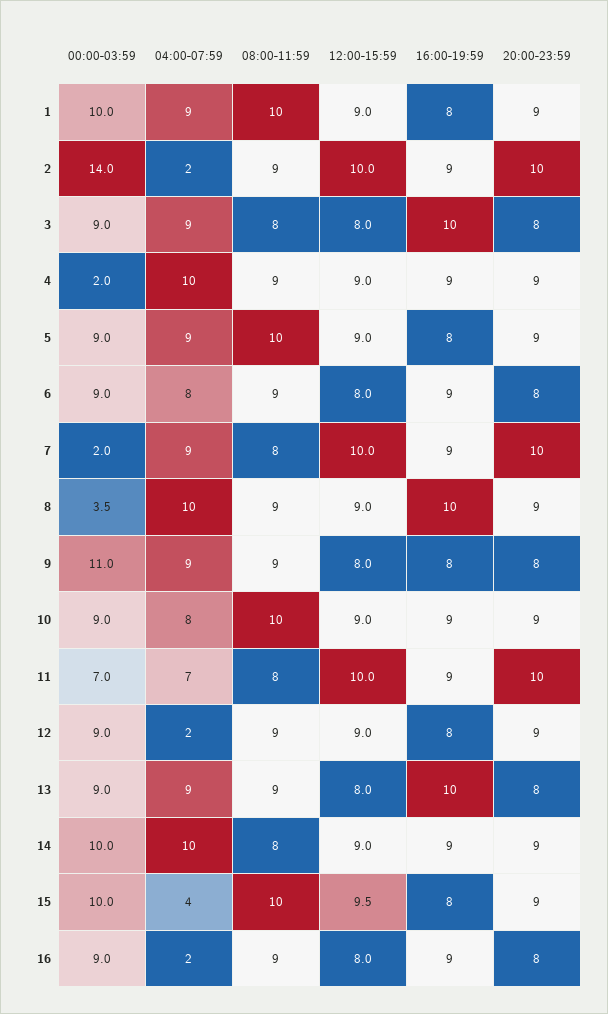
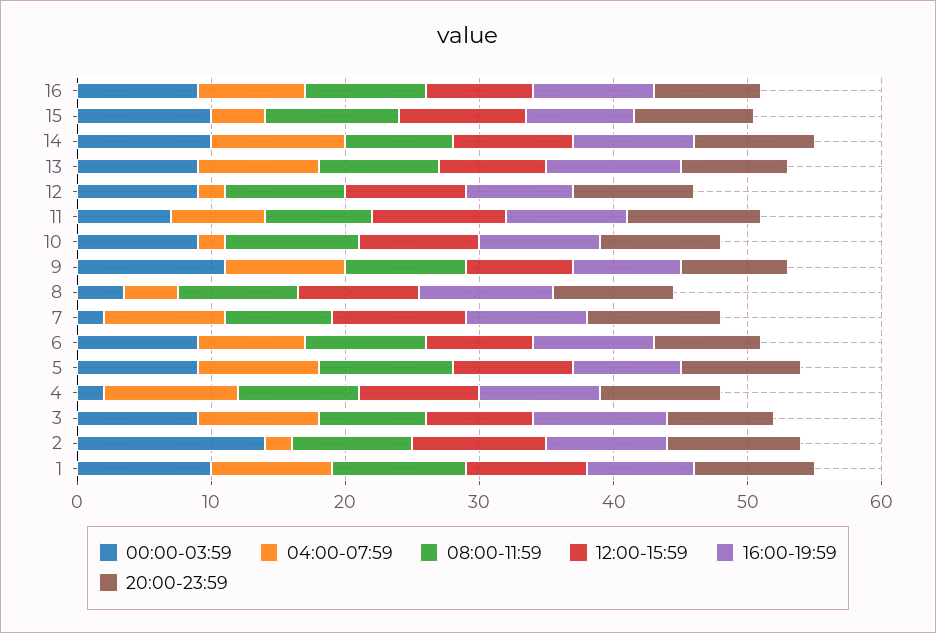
04:00-07:59, 8: 10 -> 4
04:00-07:59, 10: 8 -> 2
04:00-07:59, 16: 2 -> 8

